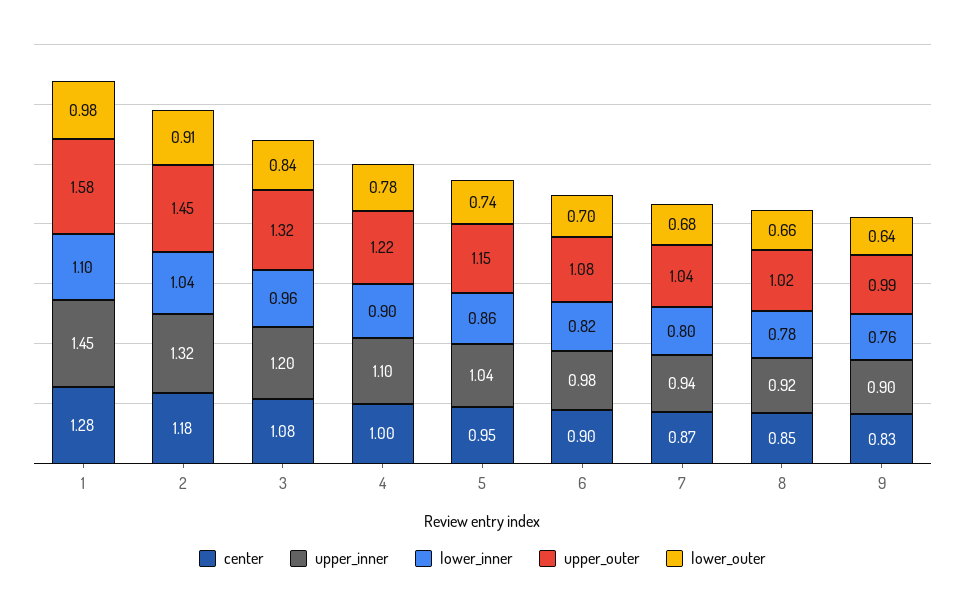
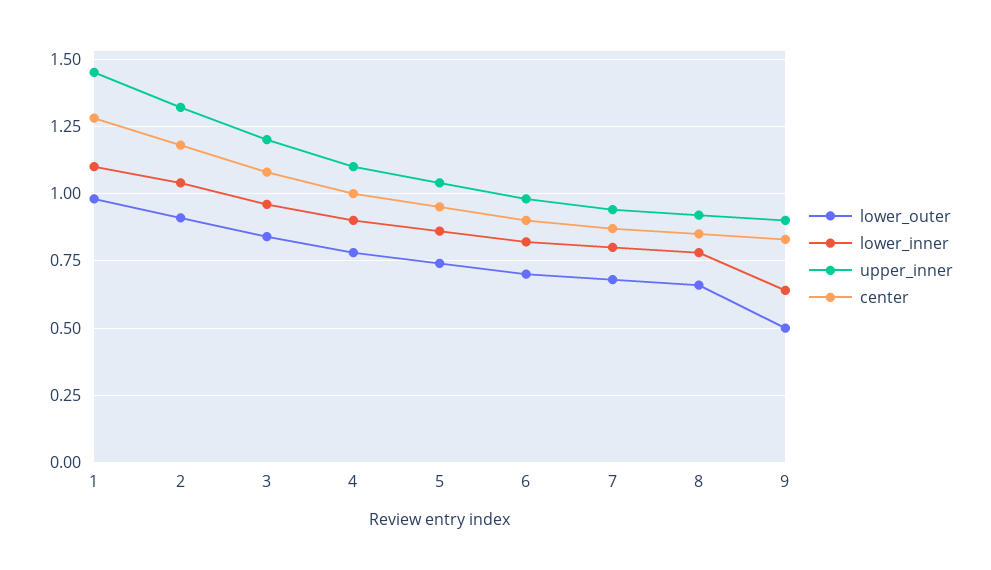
upper_outer, 1: 1.58 -> none
upper_outer, 2: 1.45 -> none
upper_outer, 3: 1.32 -> none
upper_outer, 4: 1.22 -> none
upper_outer, 5: 1.15 -> none
upper_outer, 6: 1.08 -> none
upper_outer, 7: 1.04 -> none
upper_outer, 8: 1.02 -> none
lower_inner, 9: 0.76 -> 0.65
upper_outer, 9: 0.99 -> none
lower_outer, 9: 0.64 -> 0.5

